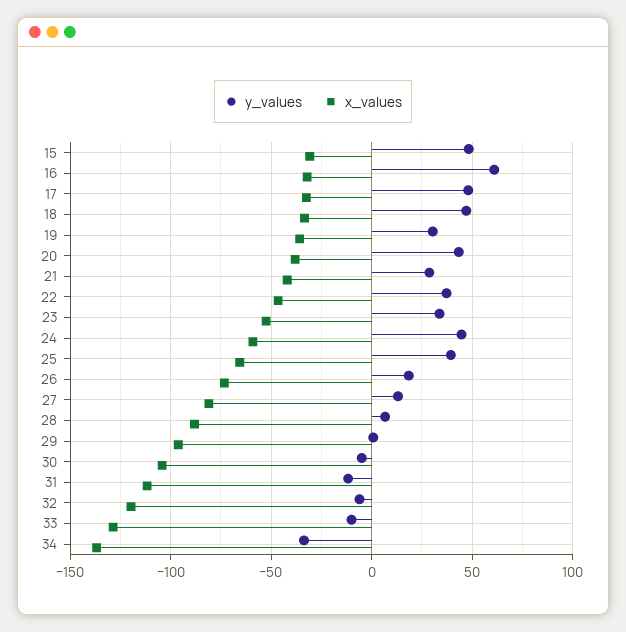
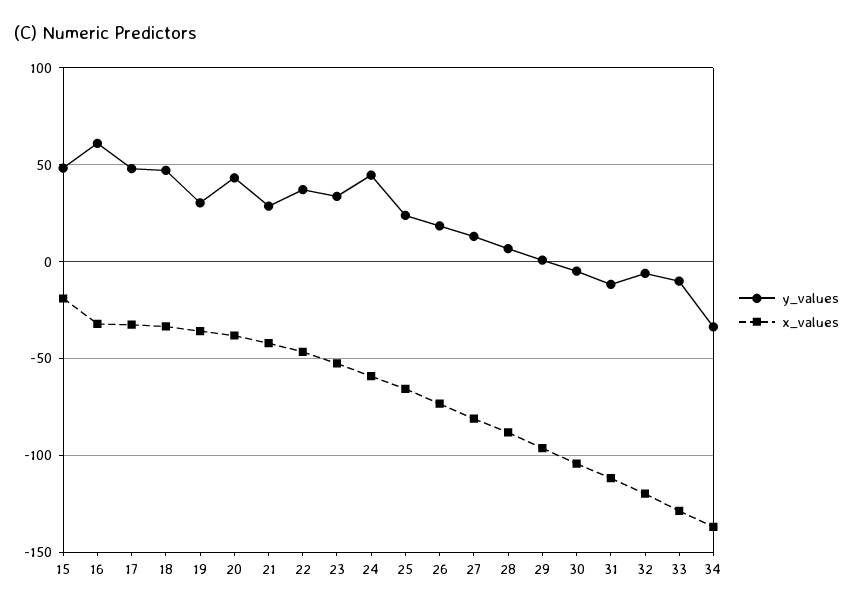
x_values, 15: -30 -> -20
y_values, 25: 40 -> 25

